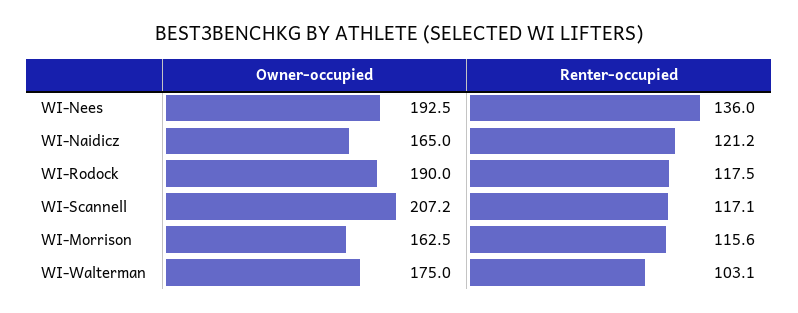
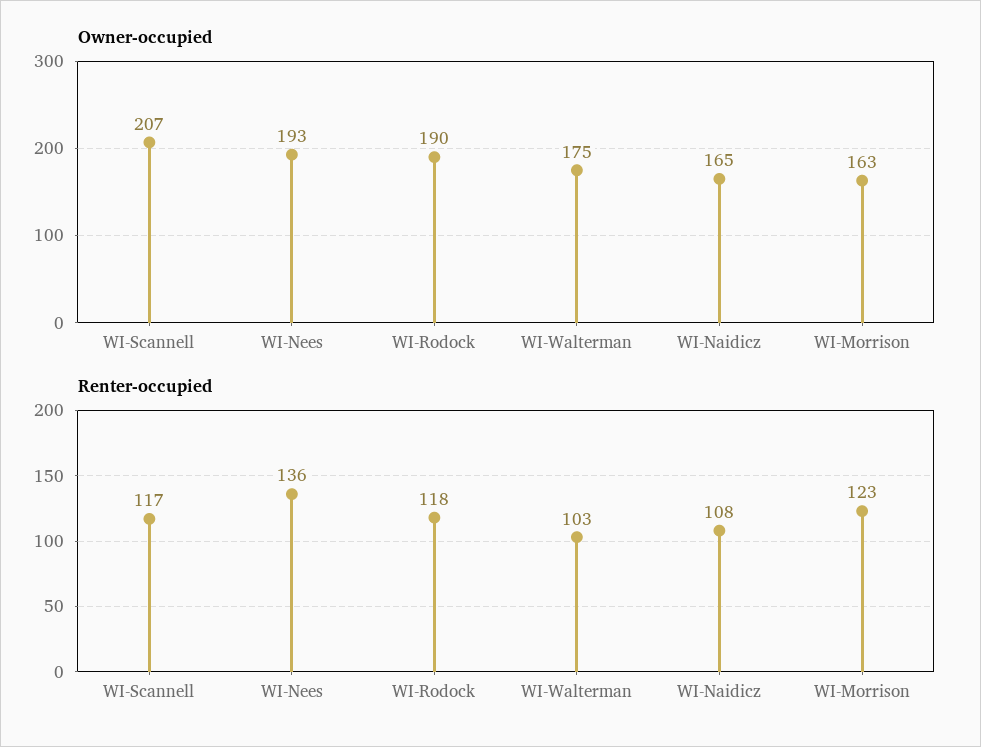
Renter-occupied, WI-Naidicz: 121.2 -> 108
Renter-occupied, WI-Morrison: 115.6 -> 123

